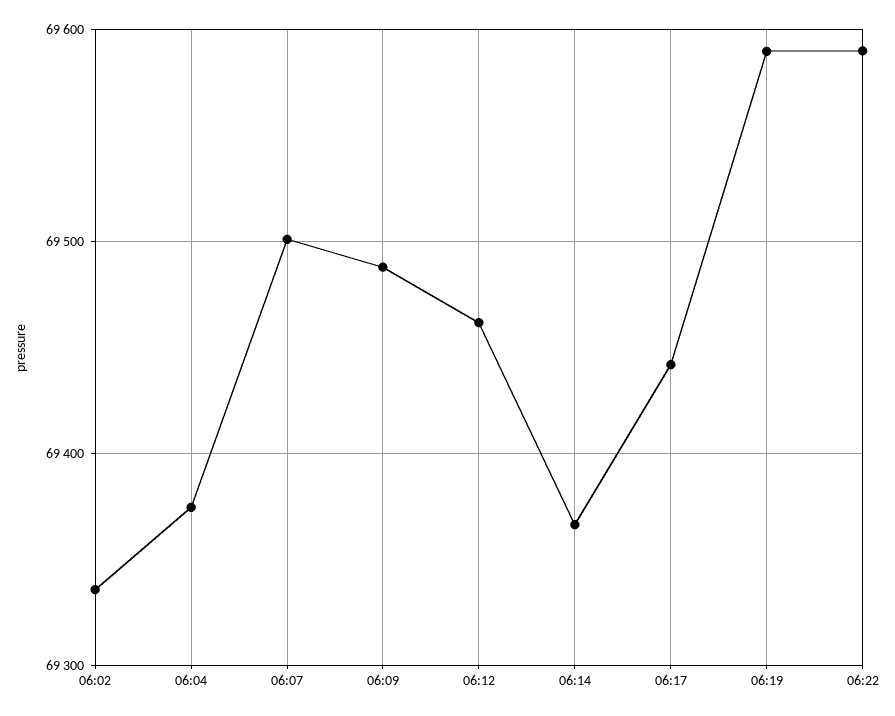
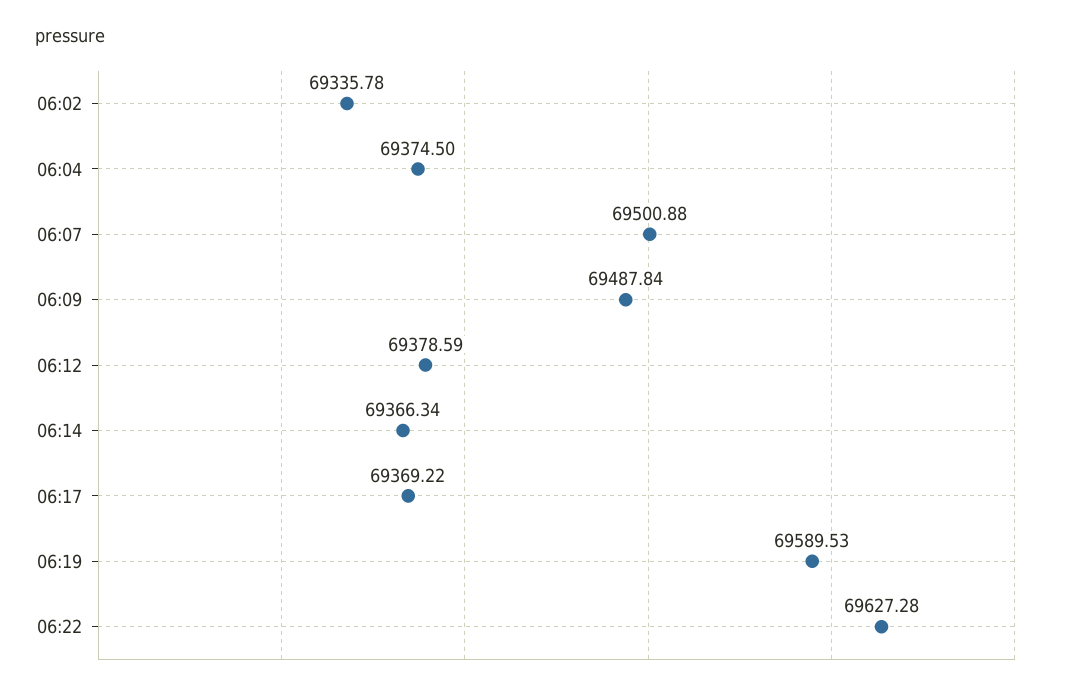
06:12: 69460 -> 69378.59
06:17: 69440 -> 69369.22
06:22: 69590 -> 69627.28

